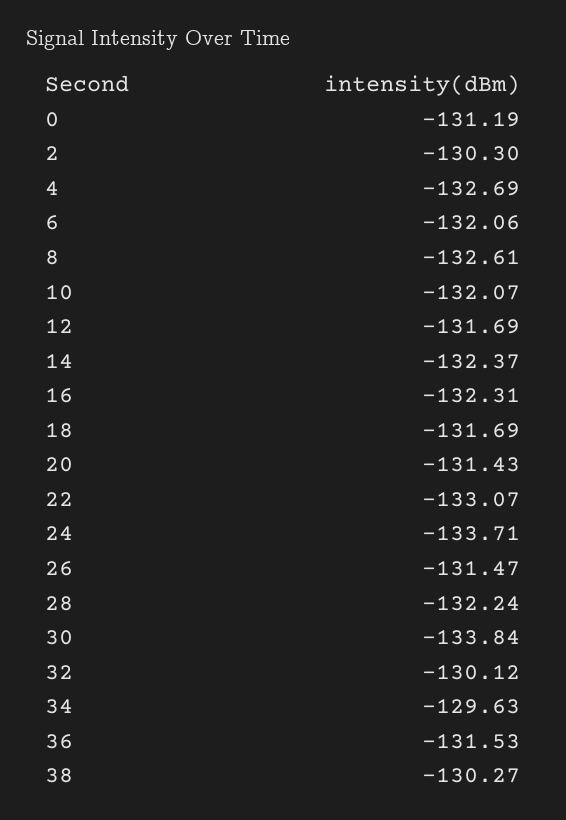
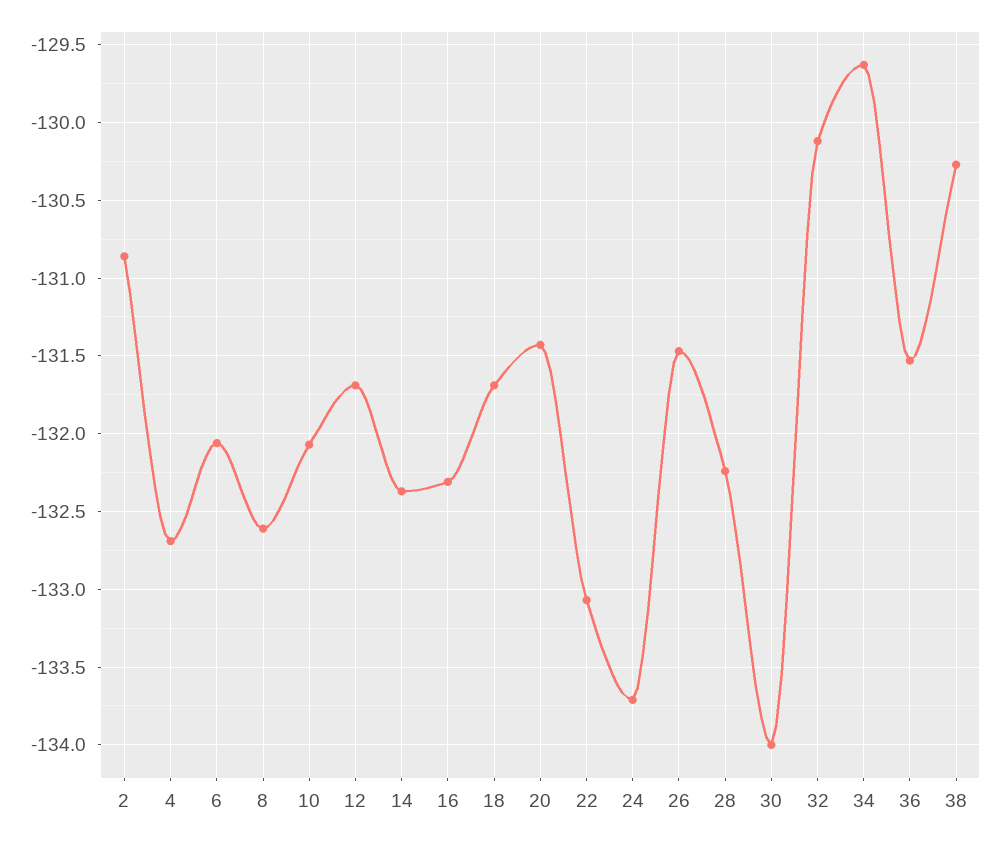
0: -131.19 -> none
2: -130.3 -> -130.85
30: -133.84 -> -134

